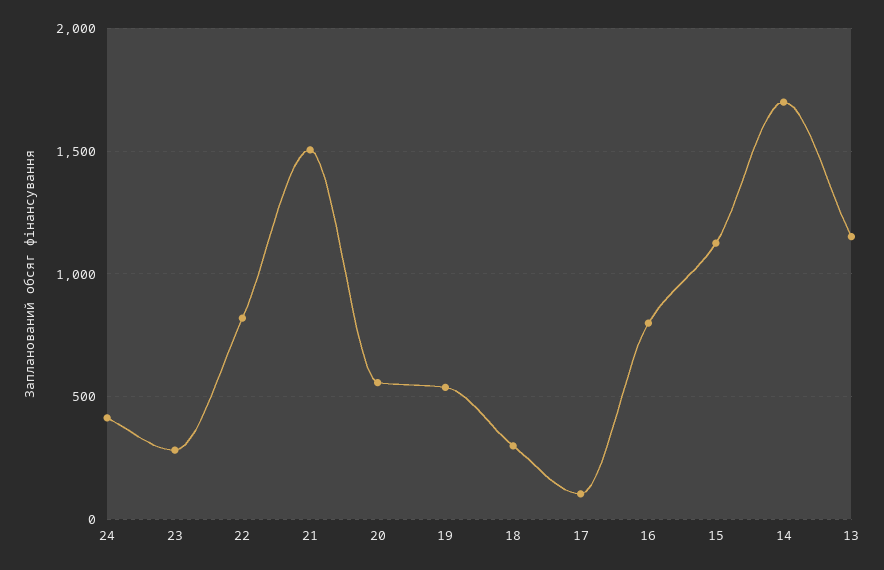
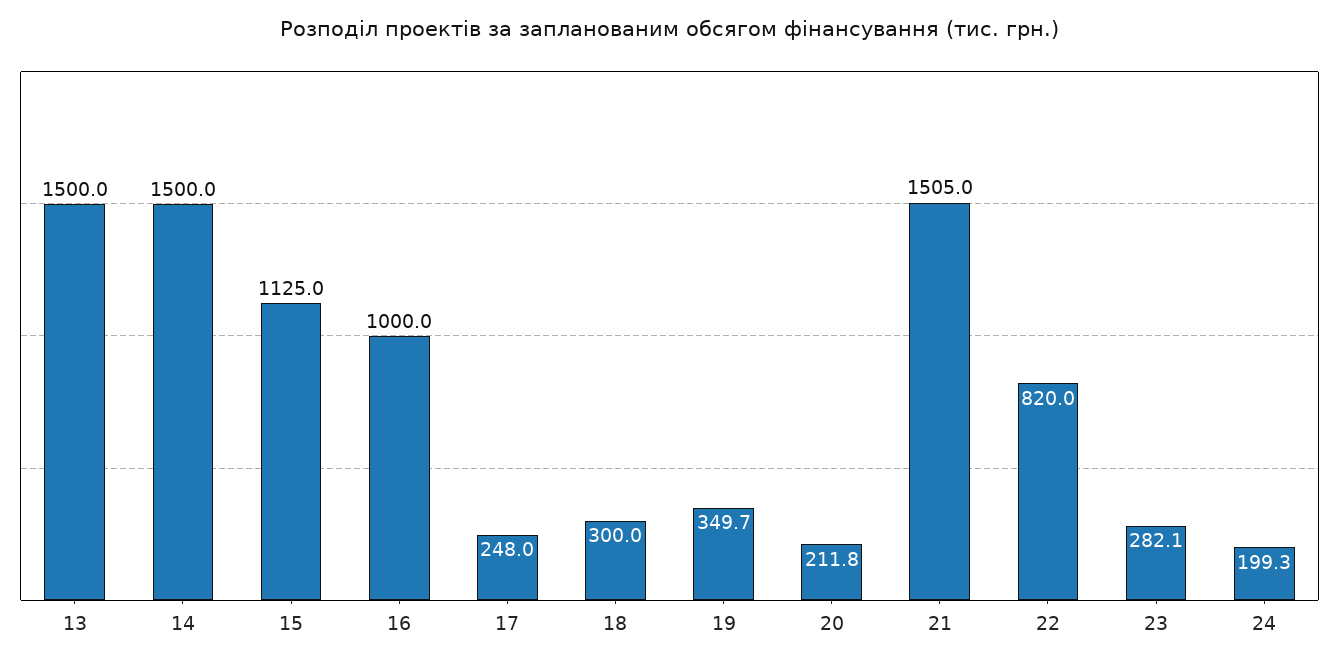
24: 400 -> 199.3
20: 550 -> 211.8
19: 550 -> 349.7
17: 100 -> 248
16: 800 -> 1000
14: 1700 -> 1500
13: 1150 -> 1500

